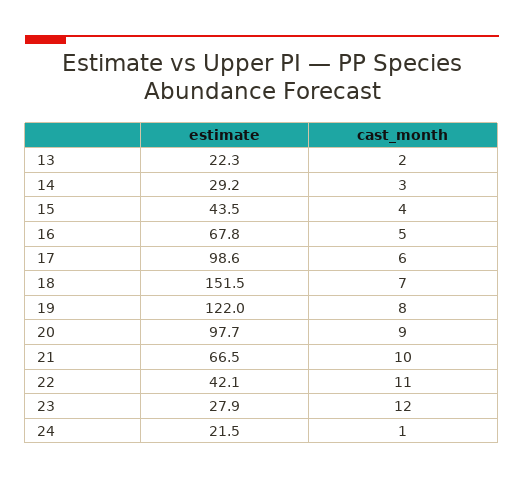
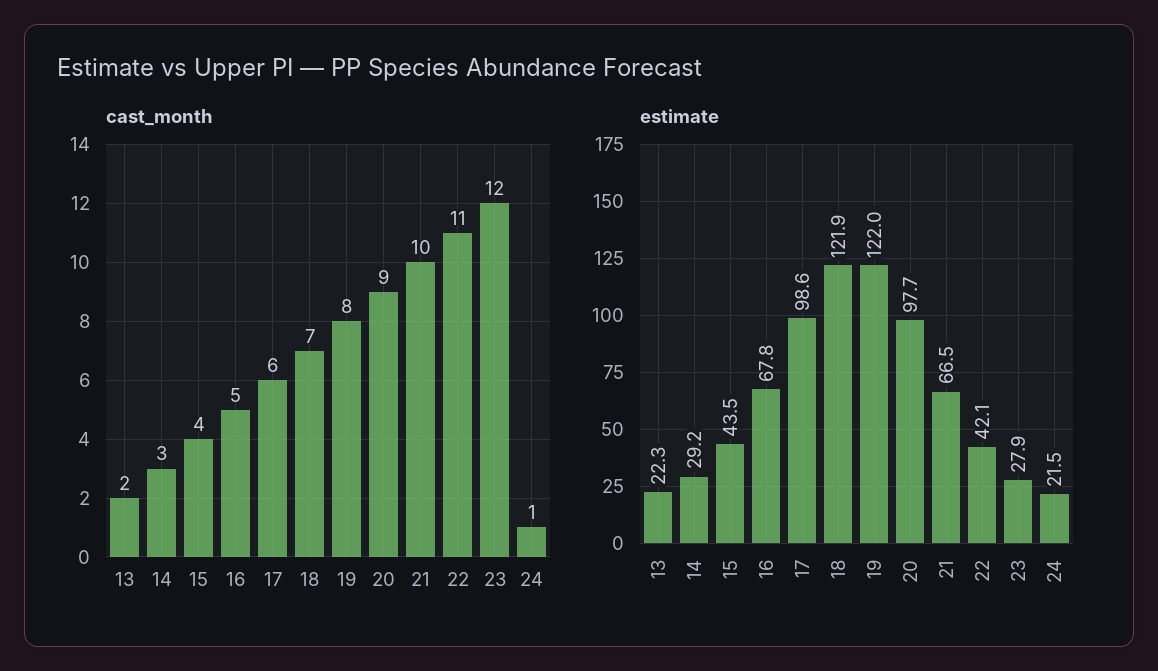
estimate, 18: 151.5 -> 121.9

